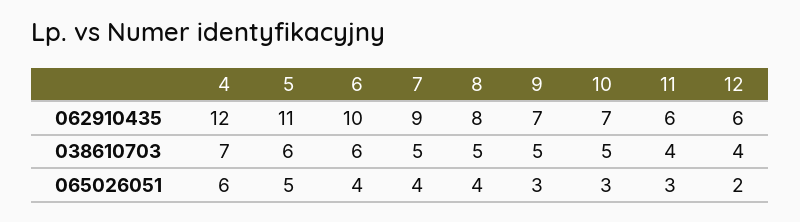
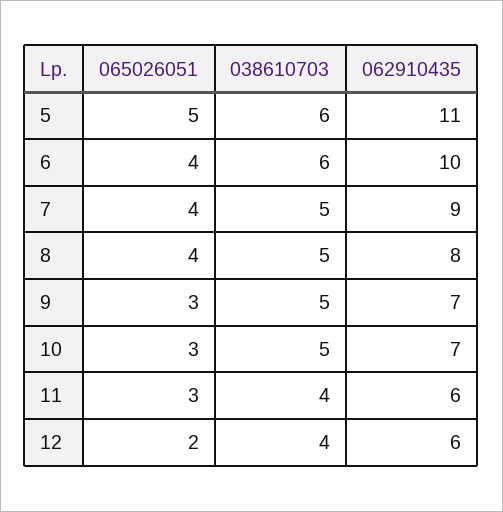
4, 062910435: 12 -> none
4, 038610703: 7 -> none
4, 065026051: 6 -> none

